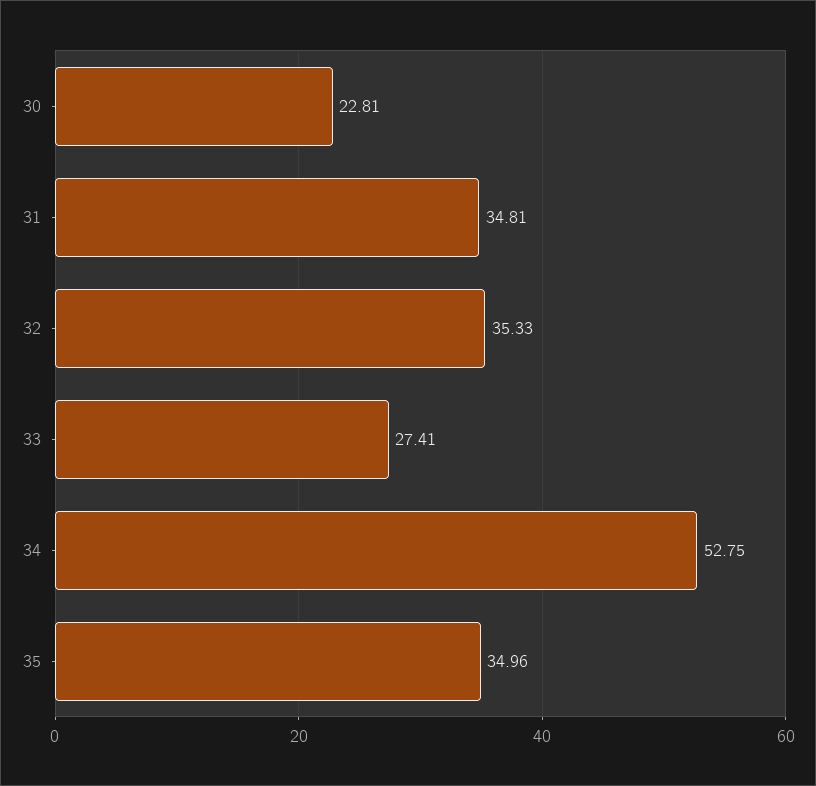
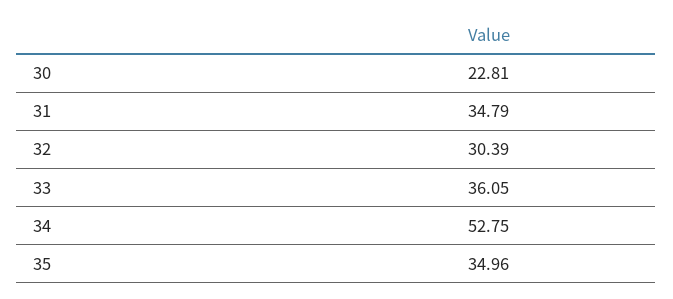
31: 34.81 -> 34.79
32: 35.33 -> 30.39
33: 27.41 -> 36.05

